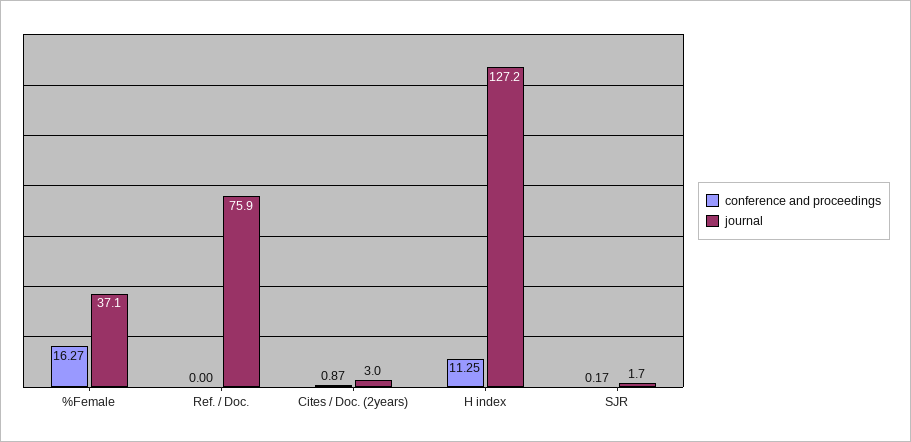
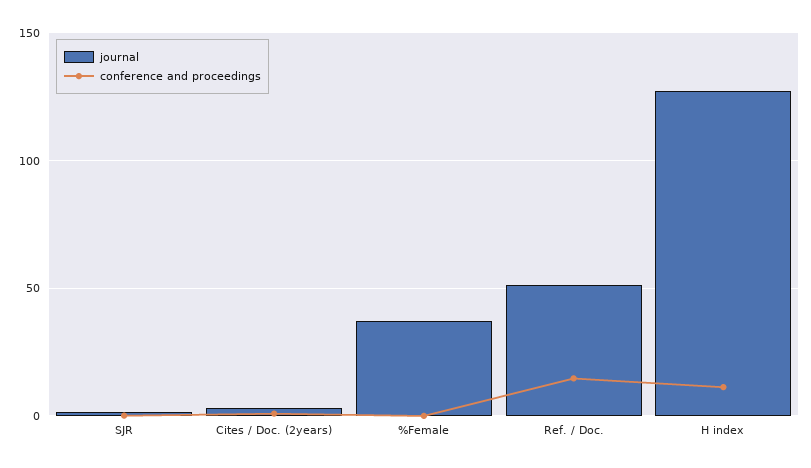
conference and proceedings, %Female: 16.27 -> 0
conference and proceedings, Ref. / Doc.: 0 -> 15
journal, Ref. / Doc.: 75.9 -> 50

